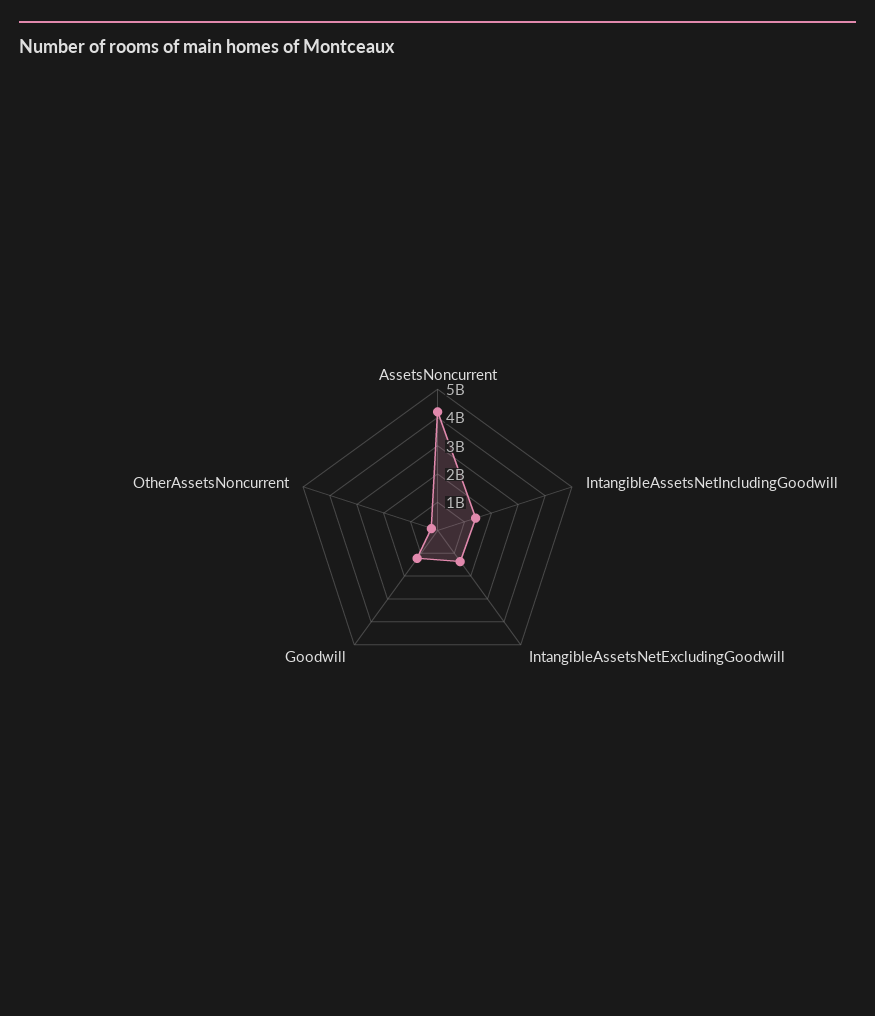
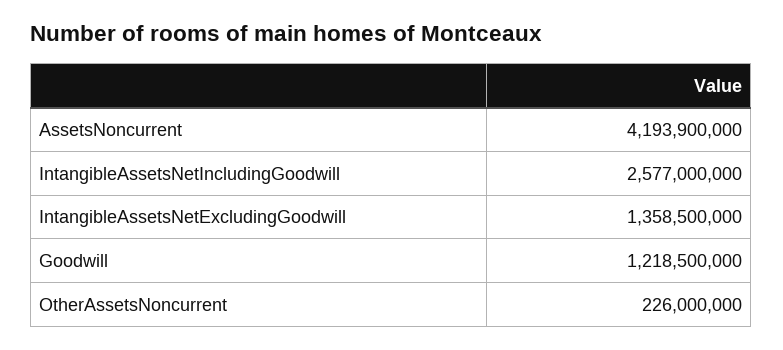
IntangibleAssetsNetIncludingGoodwill: 1500000000 -> 2577000000

